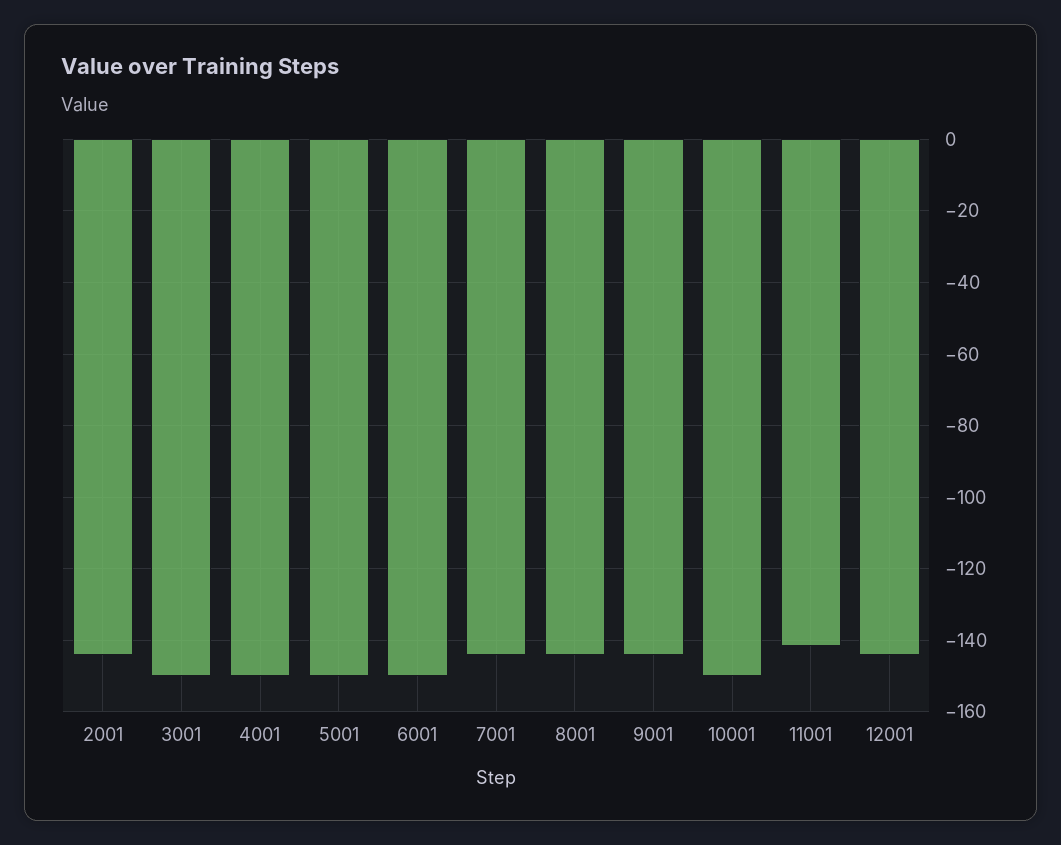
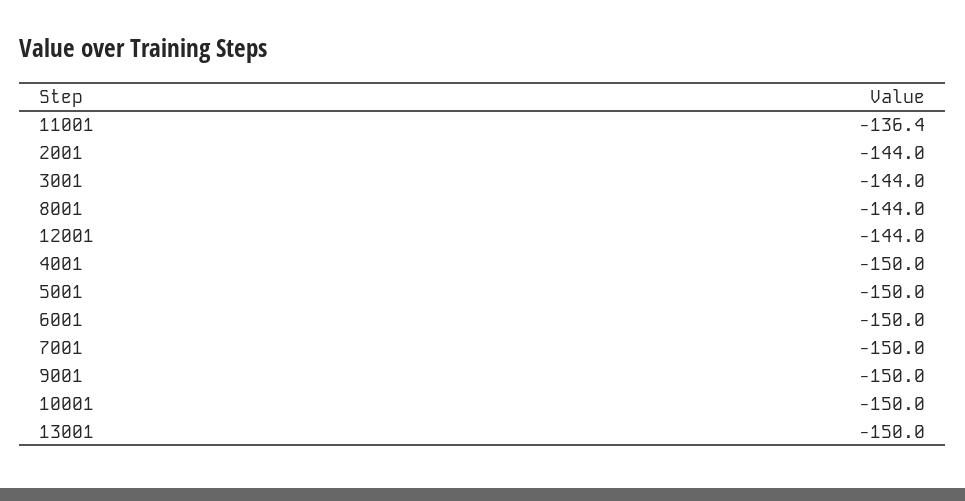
3001: -150 -> -144
7001: -144 -> -150
9001: -144 -> -150
11001: -142 -> -136.4
13001: none -> -150

